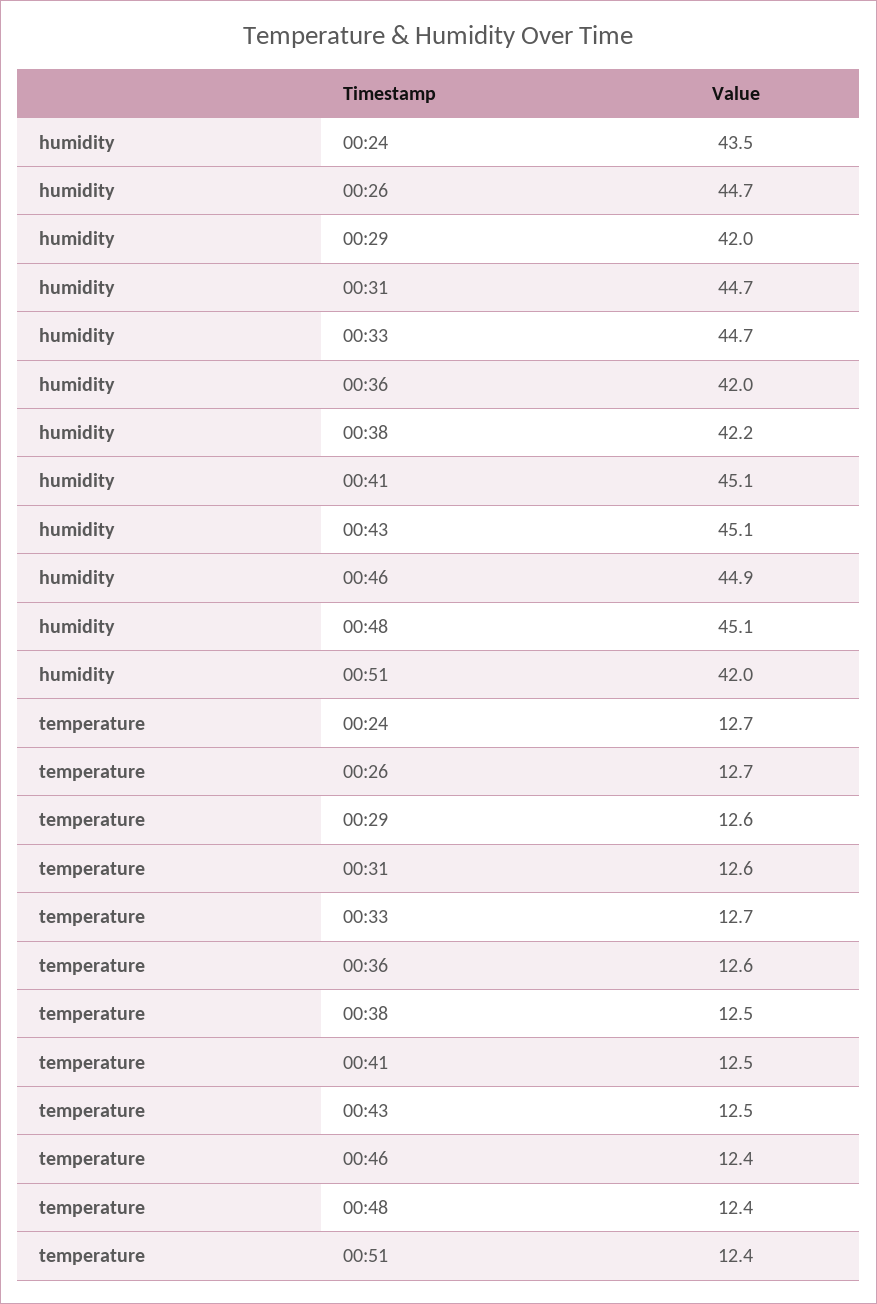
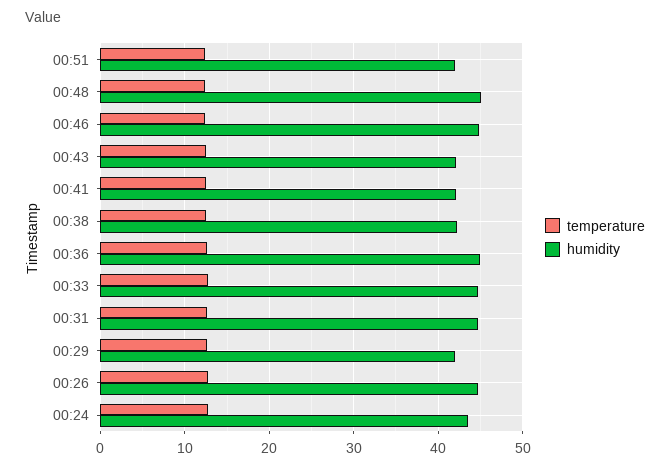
humidity, 00:36: 42 -> 45
humidity, 00:41: 45.1 -> 42
humidity, 00:43: 45.1 -> 42

